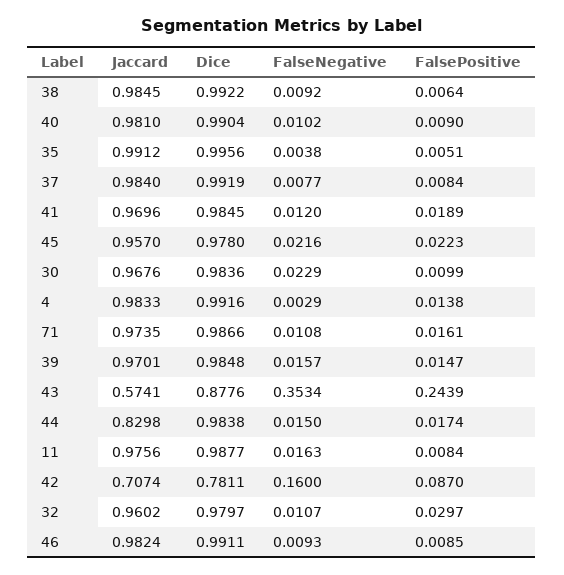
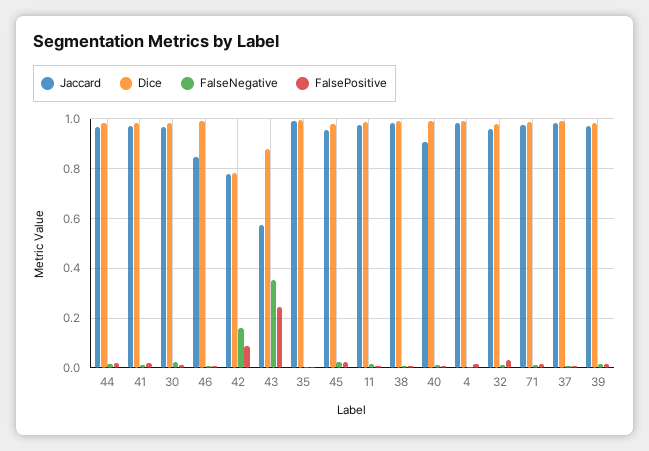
Jaccard, 40: 0.981 -> 0.9
Jaccard, 44: 0.8298 -> 0.975
Jaccard, 42: 0.7074 -> 0.775
Jaccard, 46: 0.9824 -> 0.85

